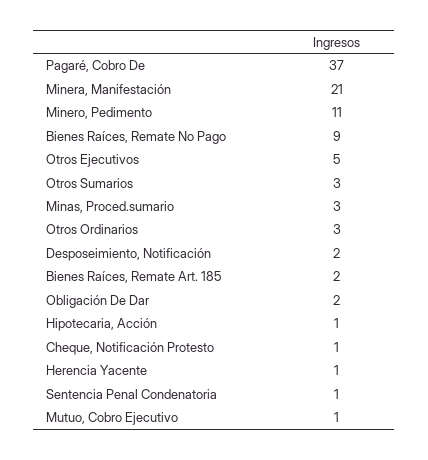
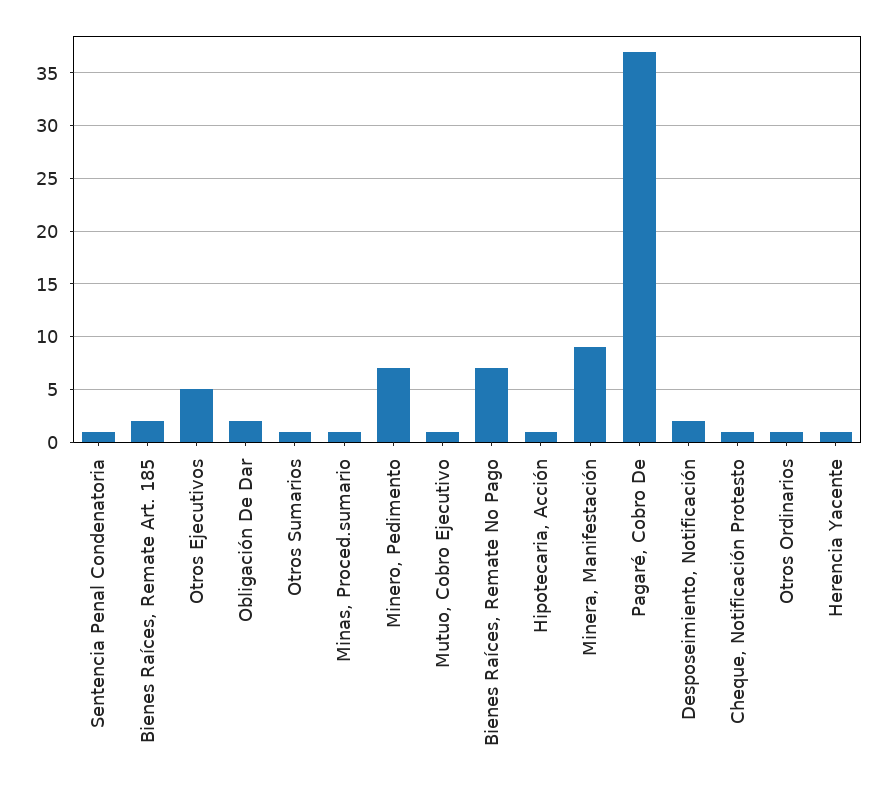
Minera, Manifestación: 21 -> 9
Minero, Pedimento: 11 -> 7
Bienes Raíces, Remate No Pago: 9 -> 7
Otros Sumarios: 3 -> 1
Minas, Proced.sumario: 3 -> 1
Otros Ordinarios: 3 -> 1

